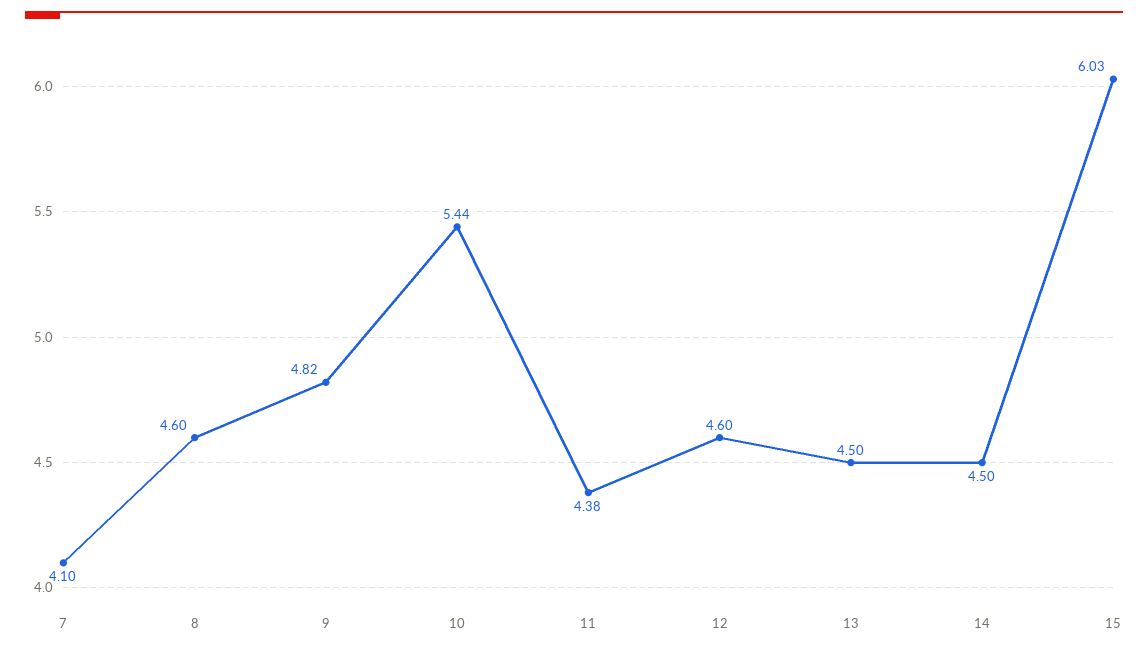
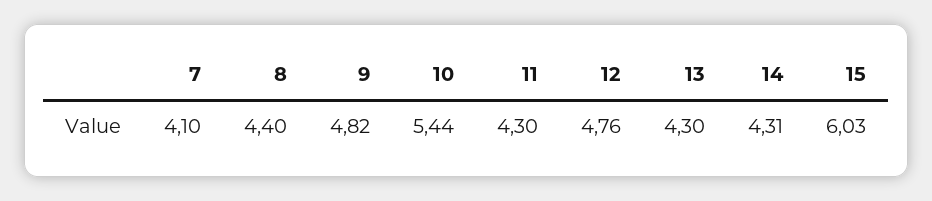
8: 4.6 -> 4.4
11: 4.38 -> 4.3
12: 4.6 -> 4.76
13: 4.5 -> 4.3
14: 4.5 -> 4.31

